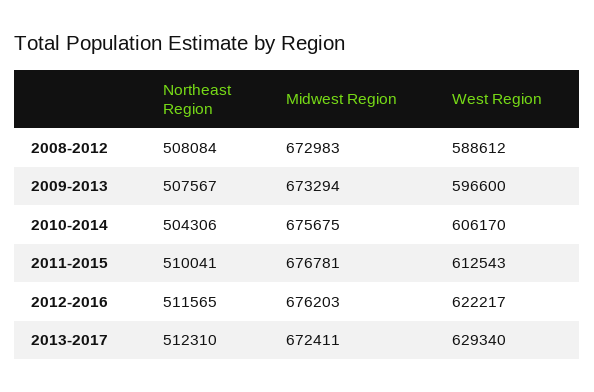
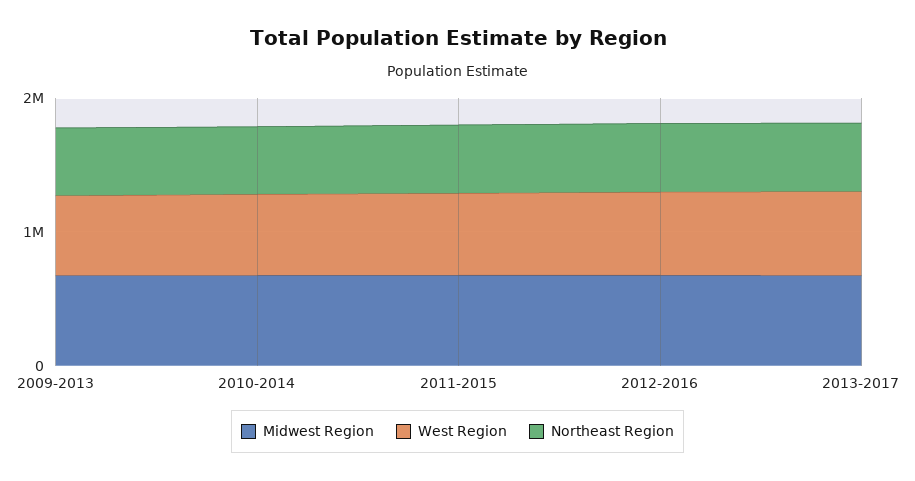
Northeast Region, 2008-2012: 508084 -> none
Midwest Region, 2008-2012: 672983 -> none
West Region, 2008-2012: 588612 -> none

